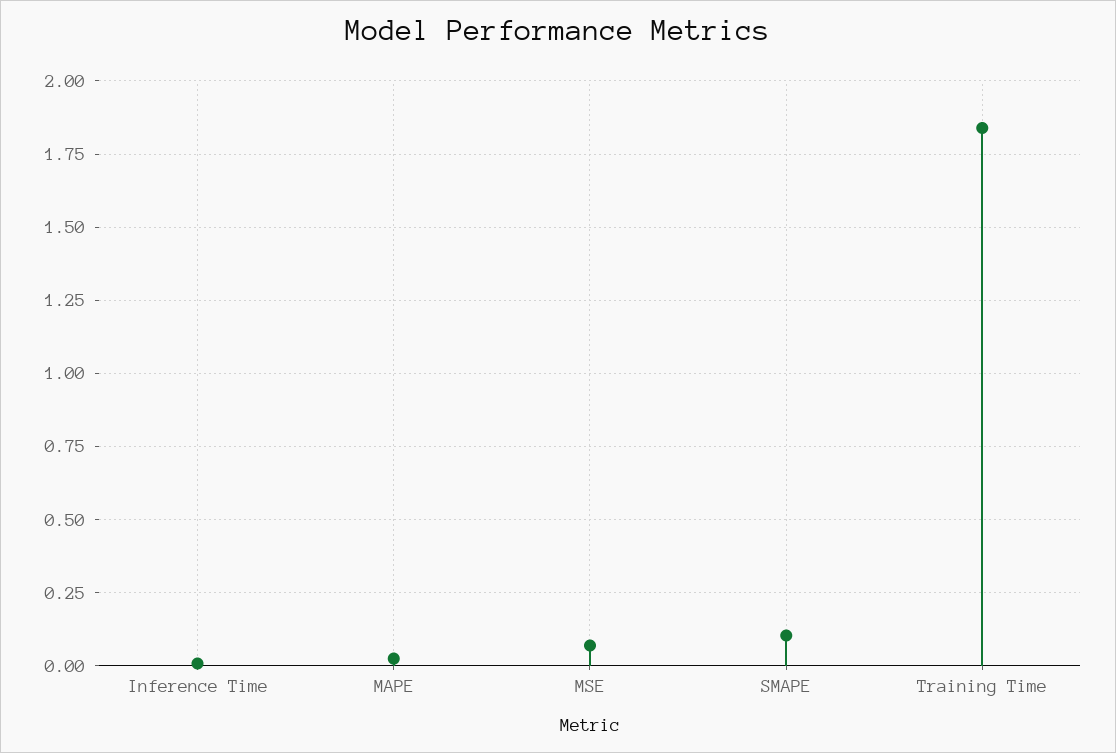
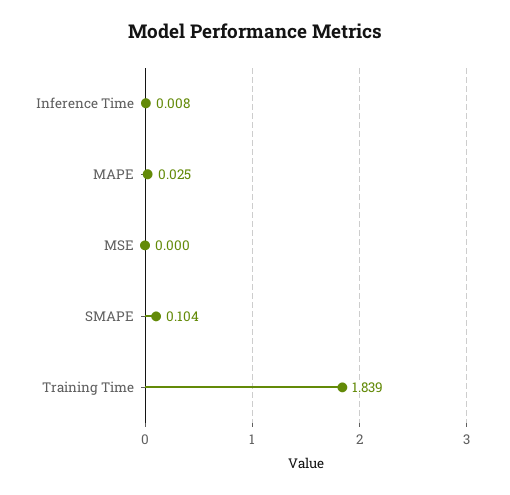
MSE: 0.075 -> 0

